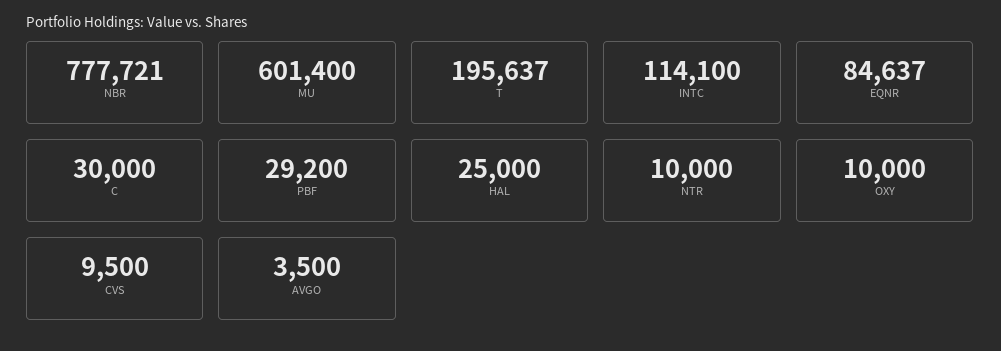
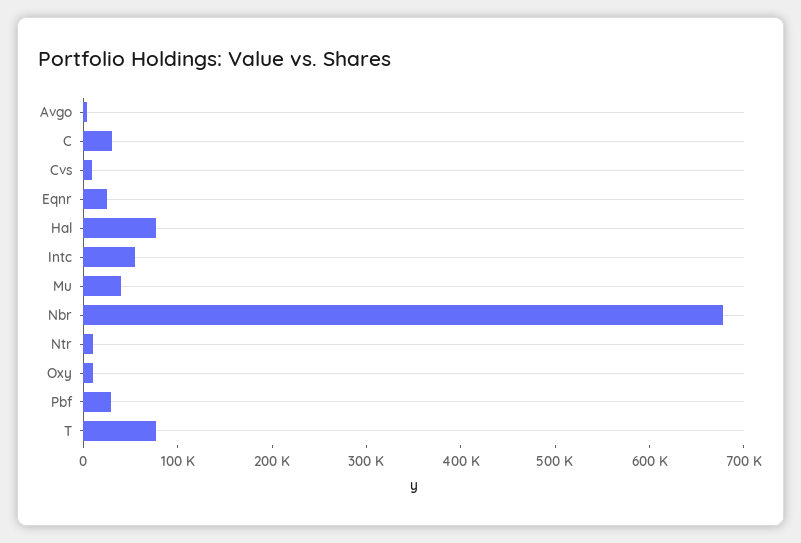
NBR: 777721 -> 680000
MU: 601400 -> 40000
T: 195637 -> 80000
INTC: 114100 -> 60000
EQNR: 84637 -> 20000
HAL: 25000 -> 80000

